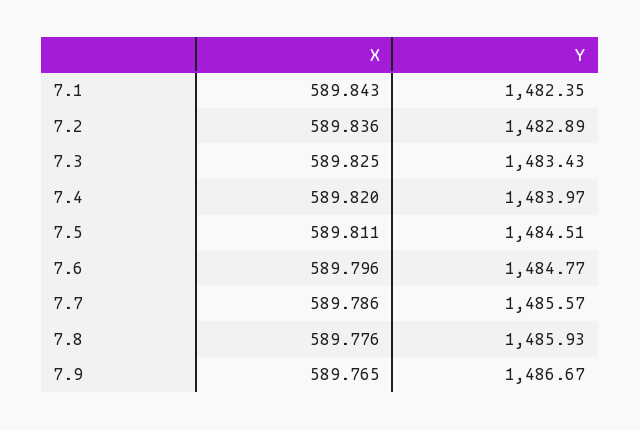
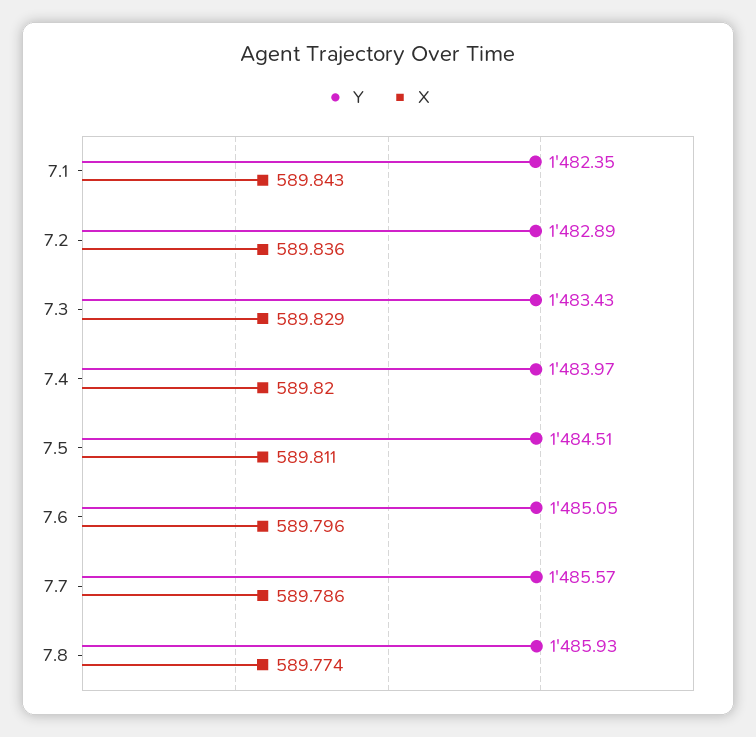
X, 7.3: 589.825 -> 589.829
Y, 7.6: 1484.77 -> 1485.05
X, 7.8: 589.776 -> 589.774
X, 7.9: 589.765 -> none
Y, 7.9: 1486.67 -> none

